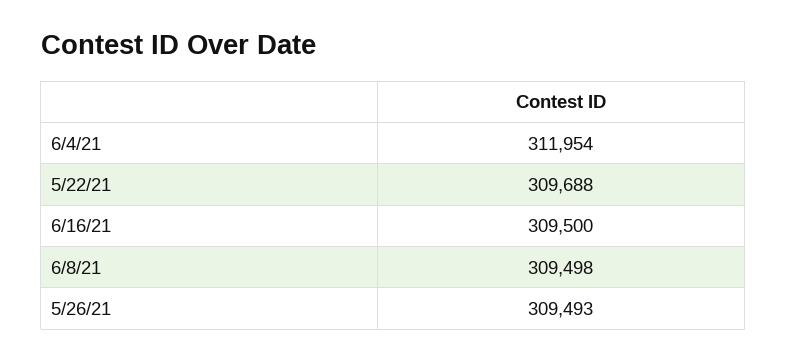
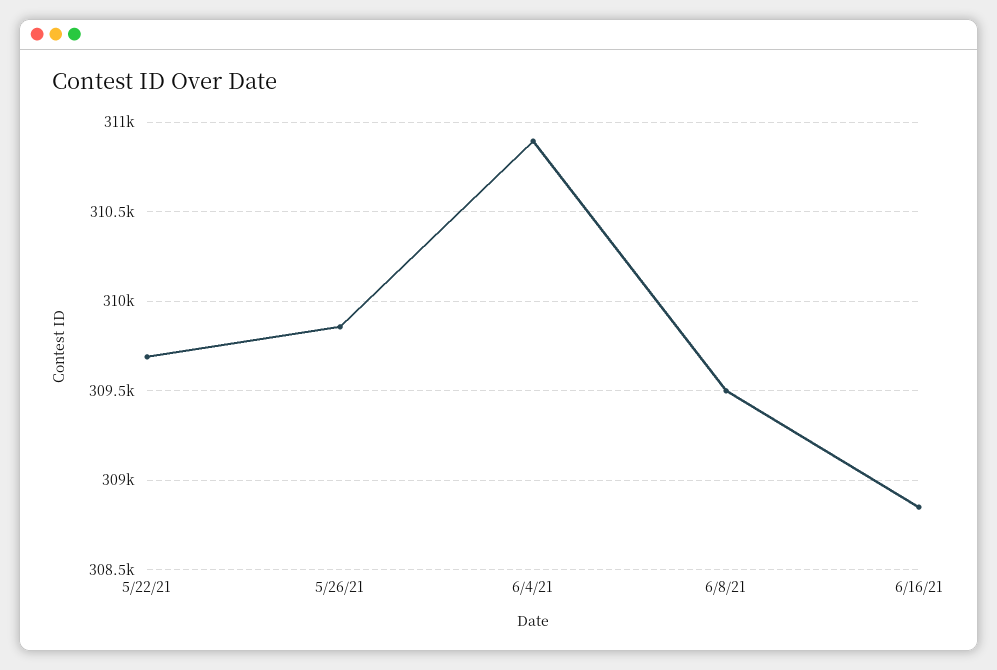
6/4/21: 311954 -> 310900
6/16/21: 309500 -> 308850
5/26/21: 309493 -> 309850

